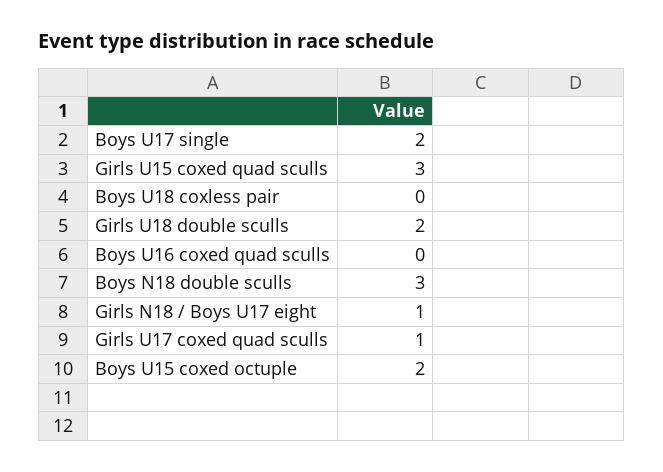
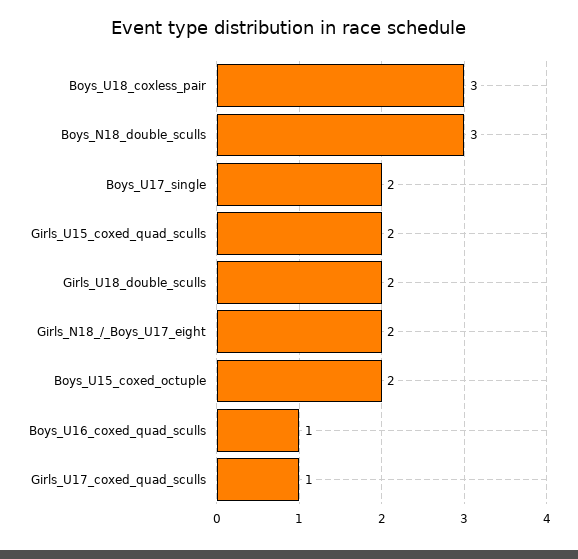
Girls U15 coxed quad sculls: 3 -> 2
Boys U18 coxless pair: 0 -> 3
Boys U16 coxed quad sculls: 0 -> 1
Girls N18 / Boys U17 eight: 1 -> 2

